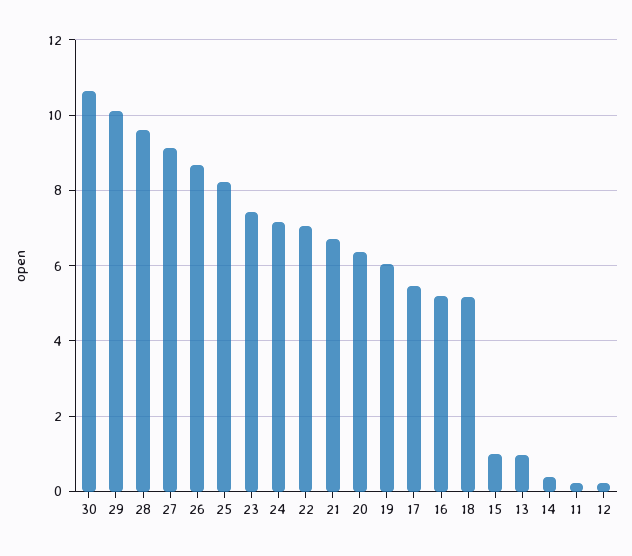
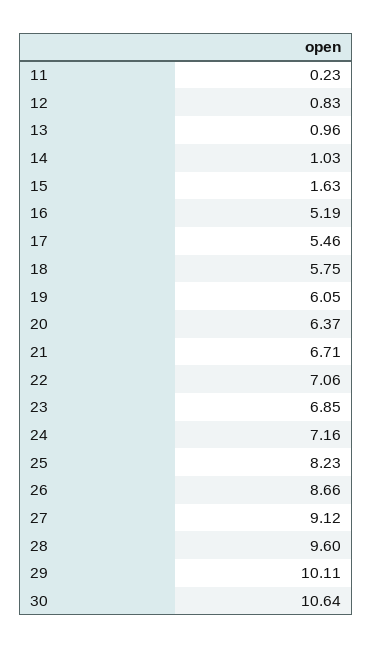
23: 7.4 -> 6.85
18: 5.2 -> 5.75
15: 1 -> 1.63
14: 0.4 -> 1.03
12: 0.2 -> 0.83

